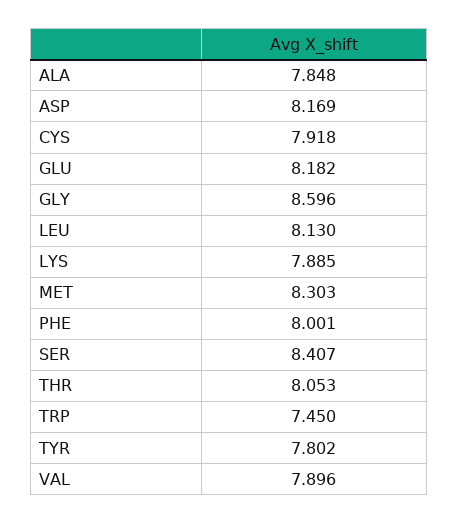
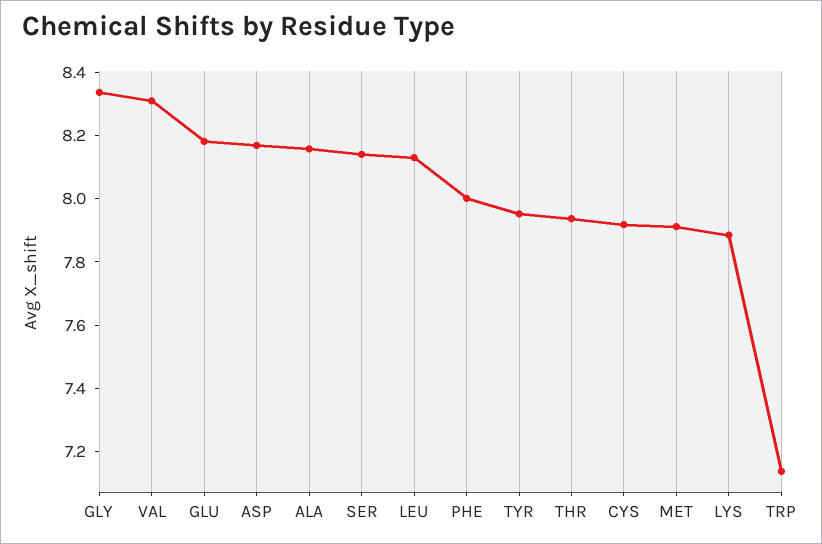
ALA: 7.848 -> 8.15
GLY: 8.596 -> 8.35
MET: 8.303 -> 7.9
SER: 8.407 -> 8.15
THR: 8.053 -> 7.95
TRP: 7.45 -> 7.15
TYR: 7.802 -> 7.95
VAL: 7.896 -> 8.3

